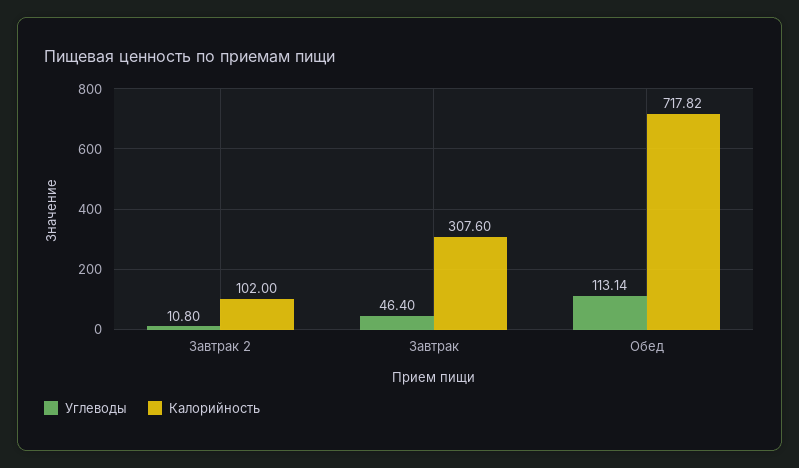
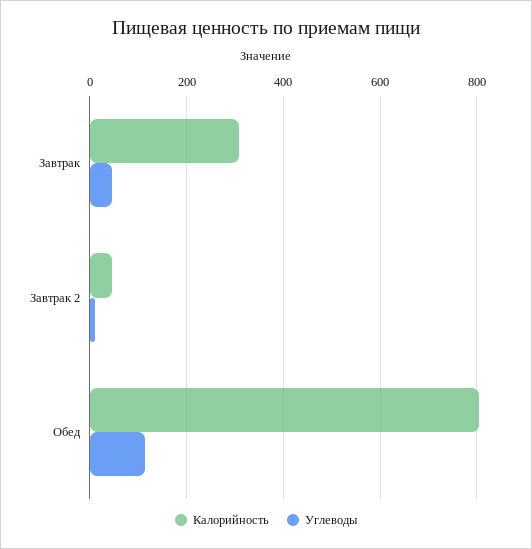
Калорийность, Завтрак 2: 102 -> 40
Калорийность, Обед: 717.82 -> 800

